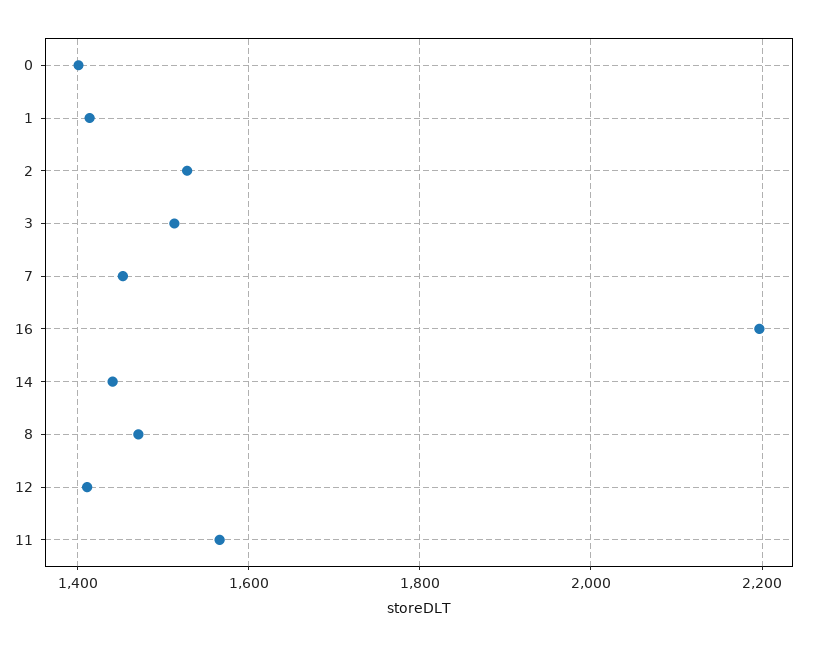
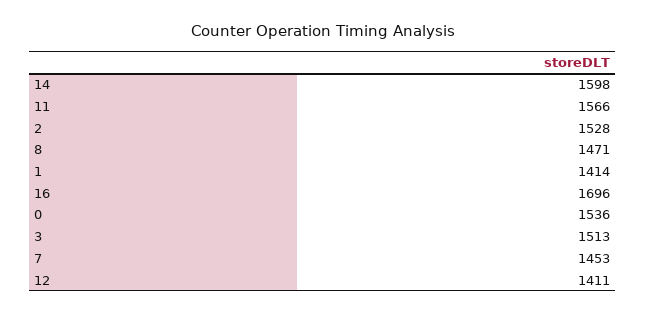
0: 1400 -> 1536
16: 2200 -> 1696
14: 1440 -> 1598

